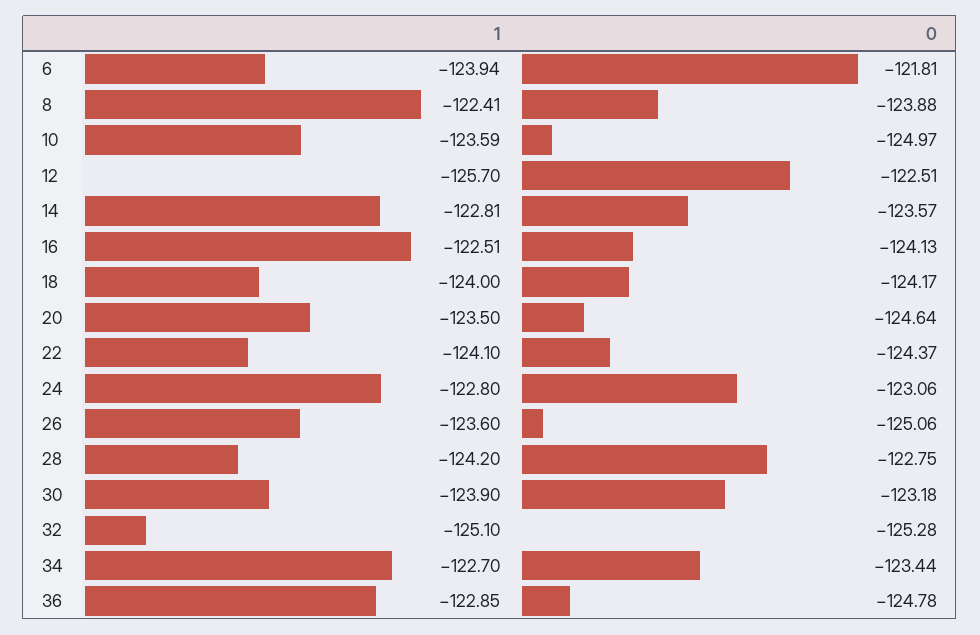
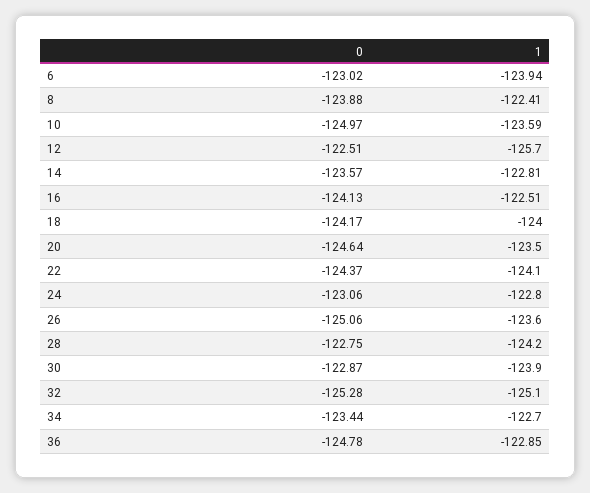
0, 6: -121.81 -> -123.02
0, 30: -123.18 -> -122.87

